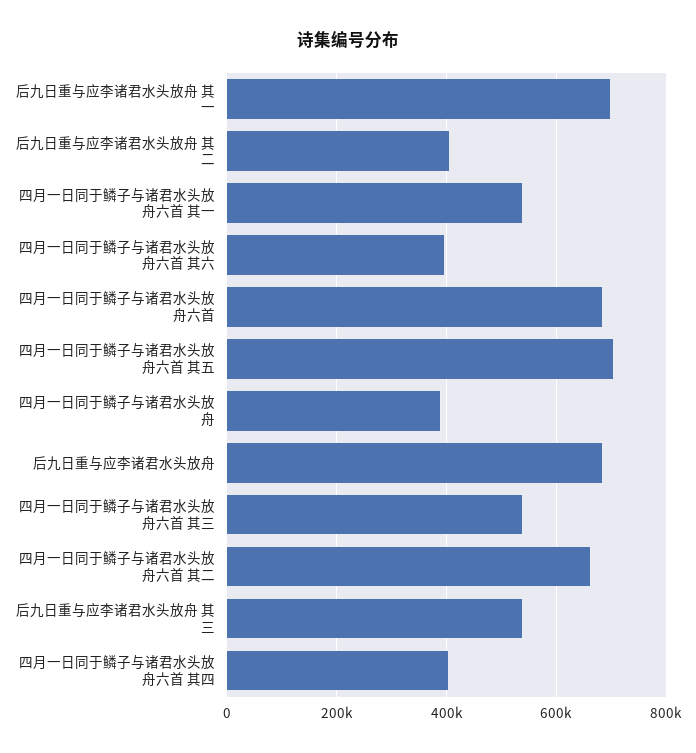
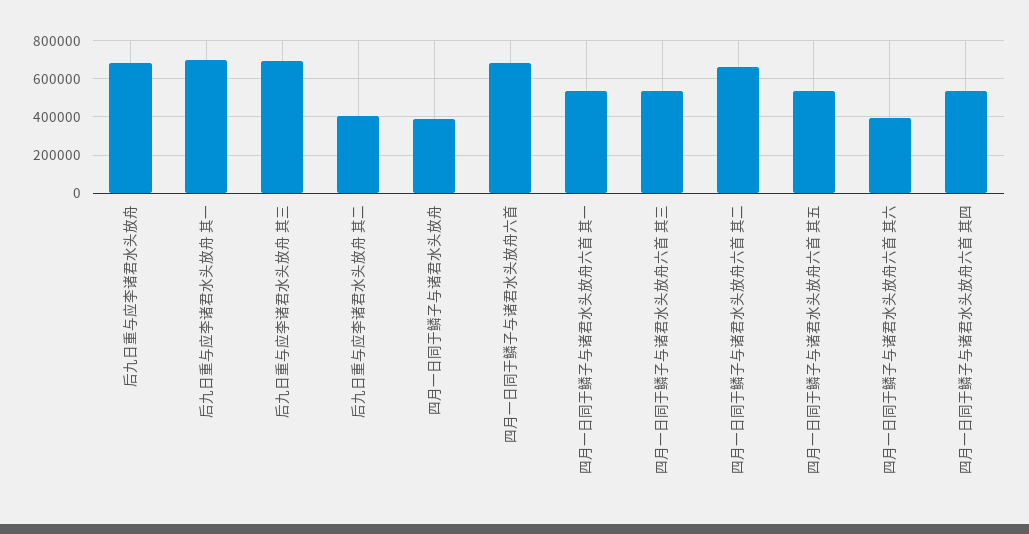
四月一日同于鳞子与诸君水头放舟六首 其五: 700000 -> 550000
后九日重与应李诸君水头放舟 其三: 540000 -> 700000
四月一日同于鳞子与诸君水头放舟六首 其四: 400000 -> 550000

